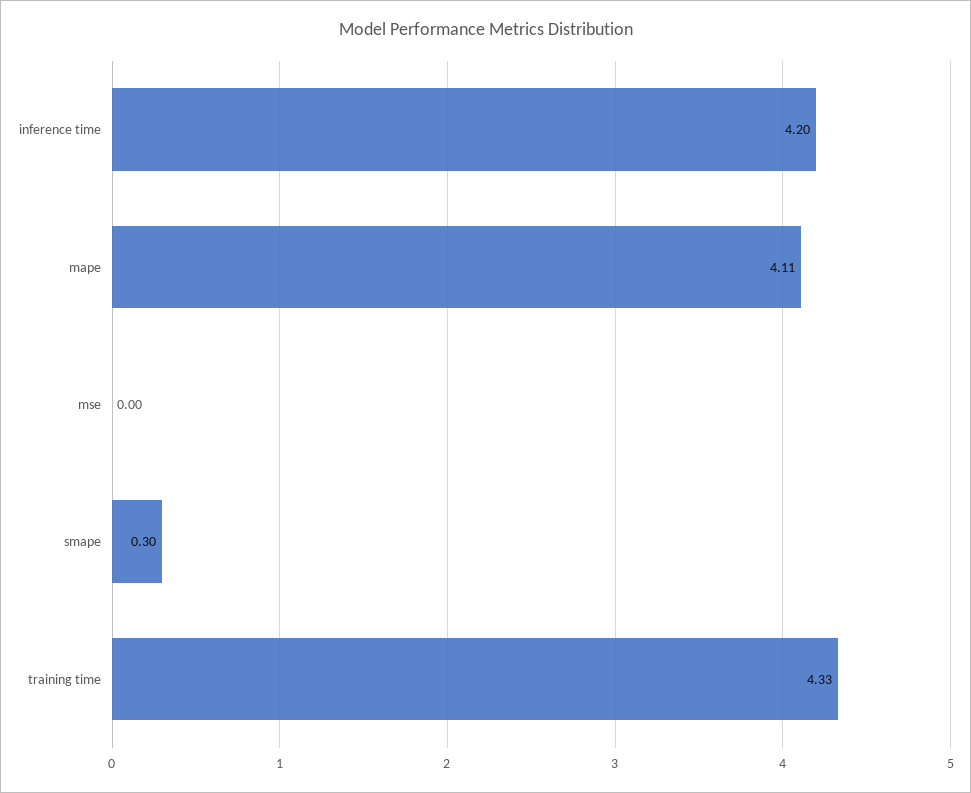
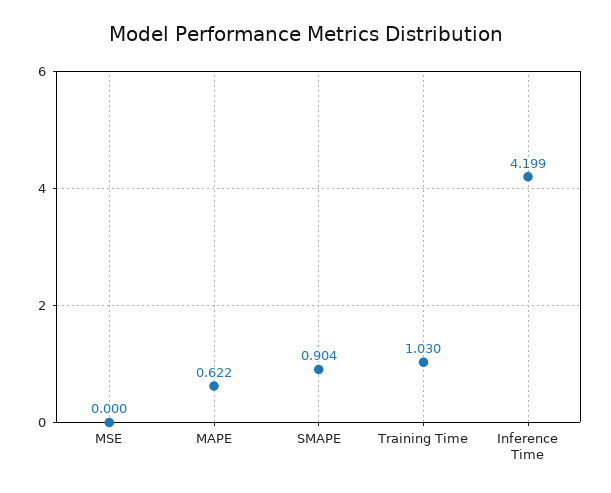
mape: 4.11 -> 0.622
smape: 0.3 -> 0.904
training time: 4.33 -> 1.03

